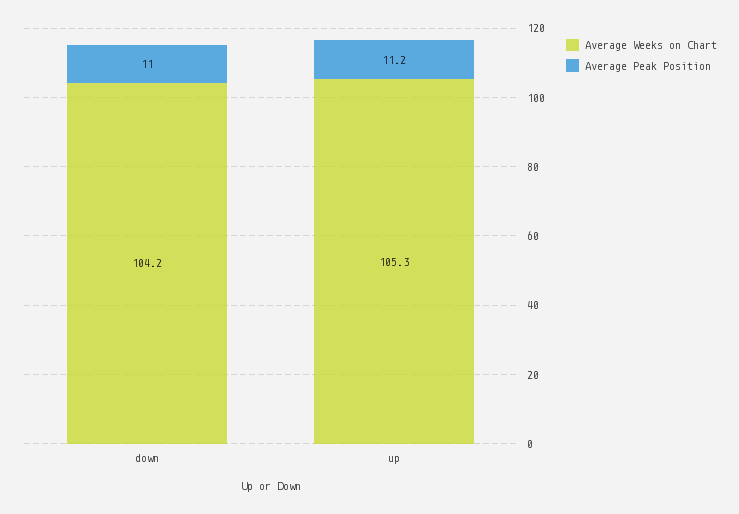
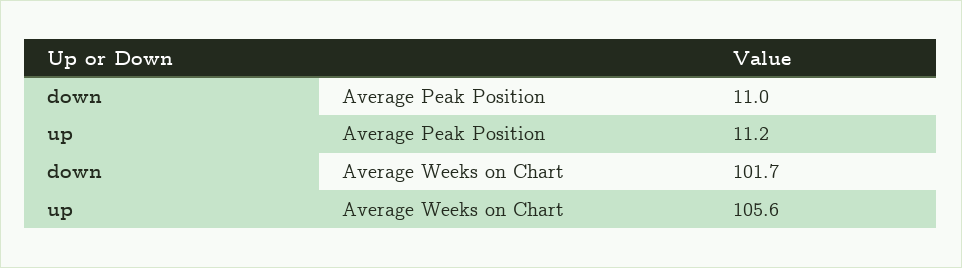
Average Weeks on Chart, down: 104.2 -> 101.7
Average Weeks on Chart, up: 105.3 -> 105.6

